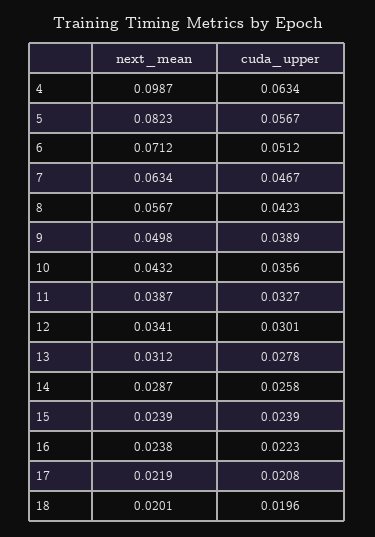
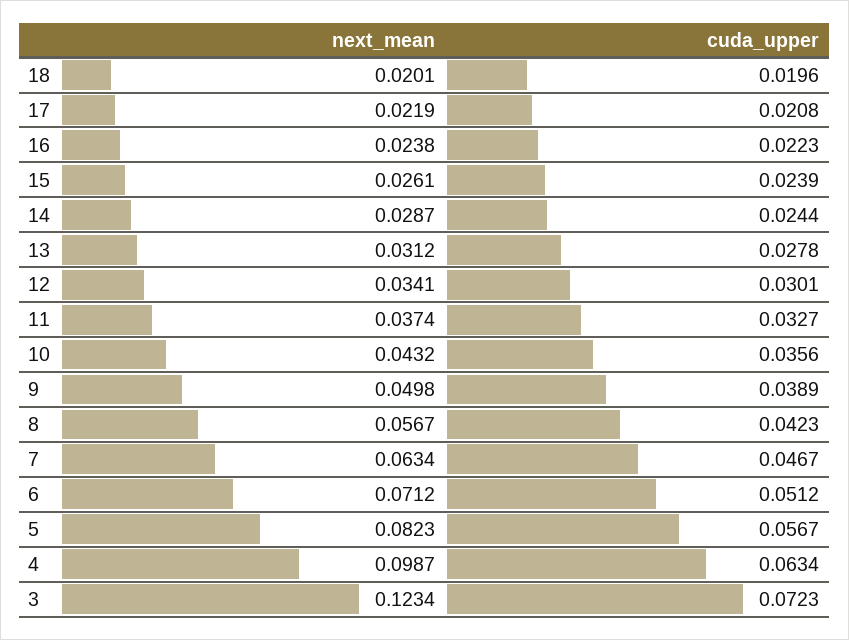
next_mean, 11: 0.0387 -> 0.0374
cuda_upper, 14: 0.0258 -> 0.0244
next_mean, 15: 0.0239 -> 0.0261
next_mean, 3: none -> 0.1234
cuda_upper, 3: none -> 0.0723

